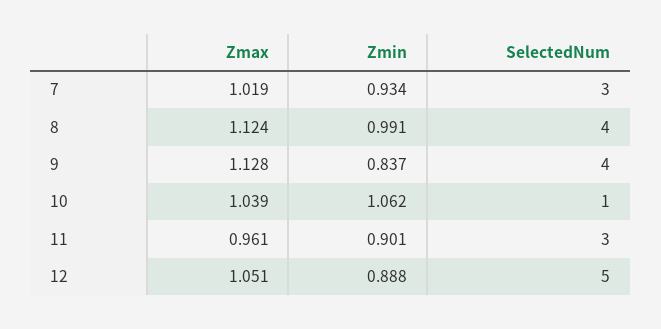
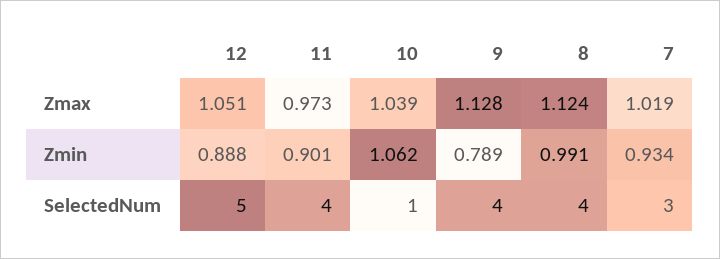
Zmin, 9: 0.837 -> 0.789
Zmax, 11: 0.961 -> 0.973
SelectedNum, 11: 3 -> 4

